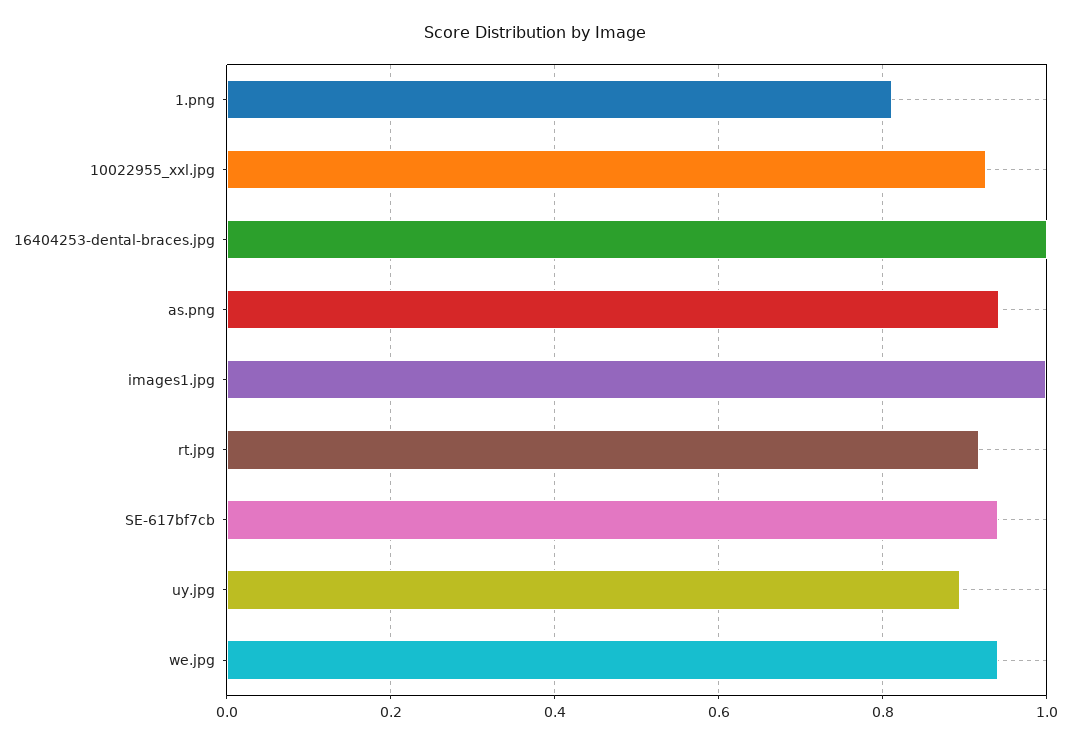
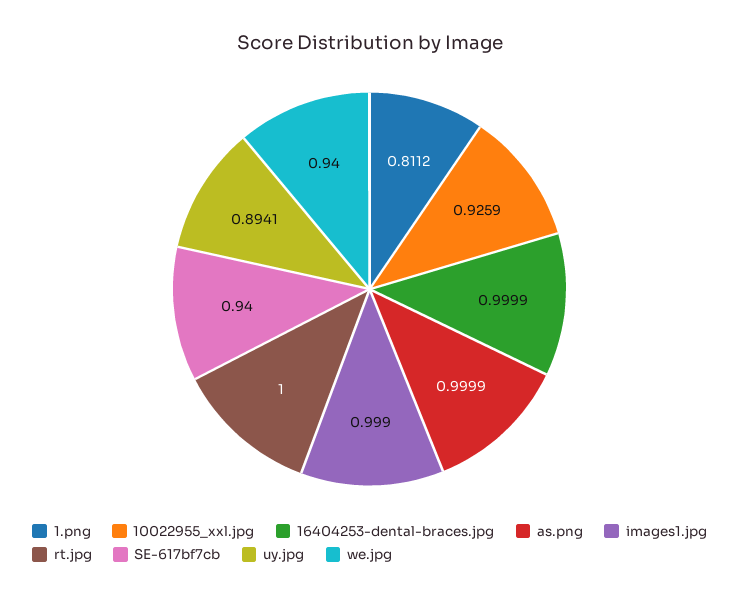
as.png: 0.94 -> 0.9999
rt.jpg: 0.92 -> 1

